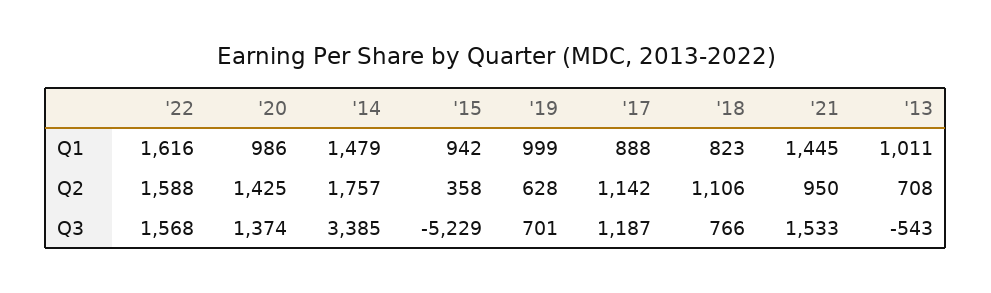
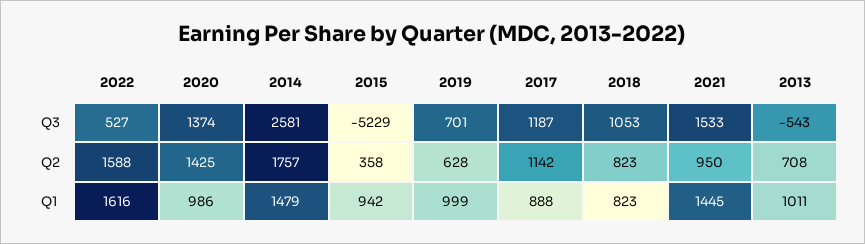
'18, Q2: 1106 -> 823
'22, Q3: 1568 -> 527
'14, Q3: 3385 -> 2581
'18, Q3: 766 -> 1053

